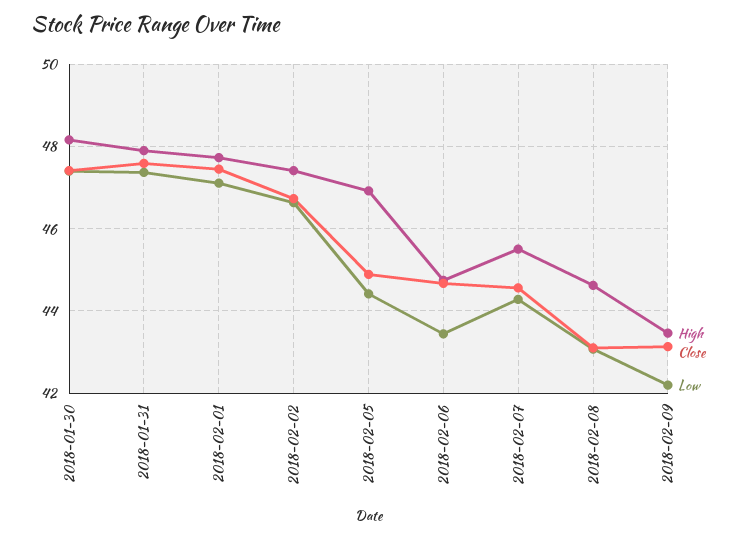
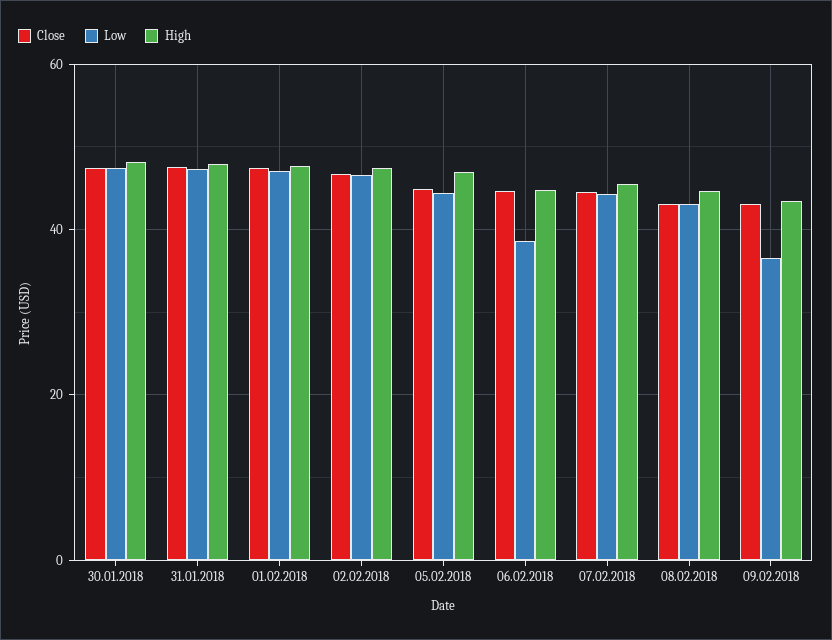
Low, 2018-02-06: 43.4 -> 38
Low, 2018-02-09: 42.2 -> 36

